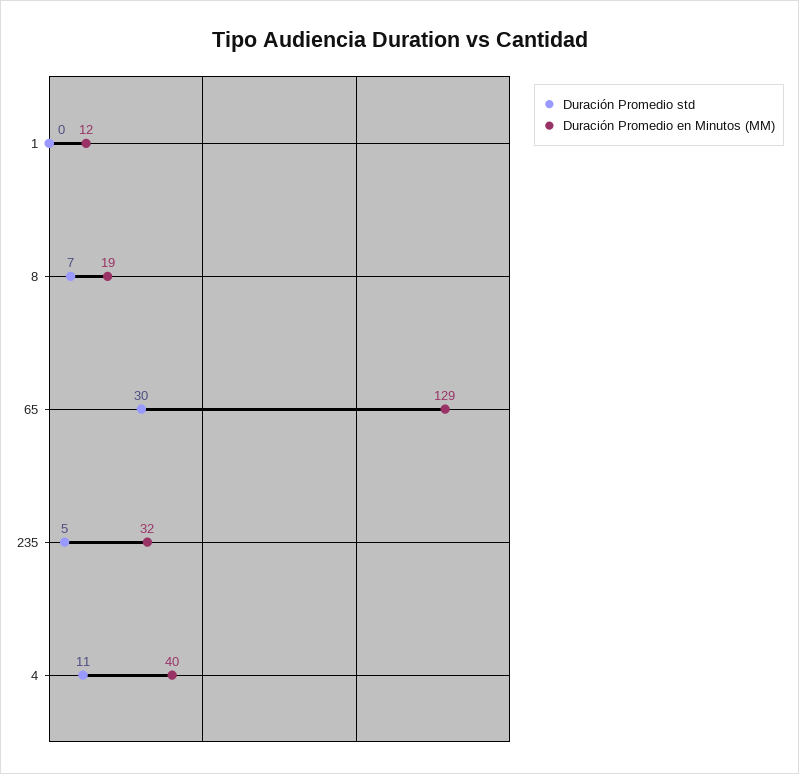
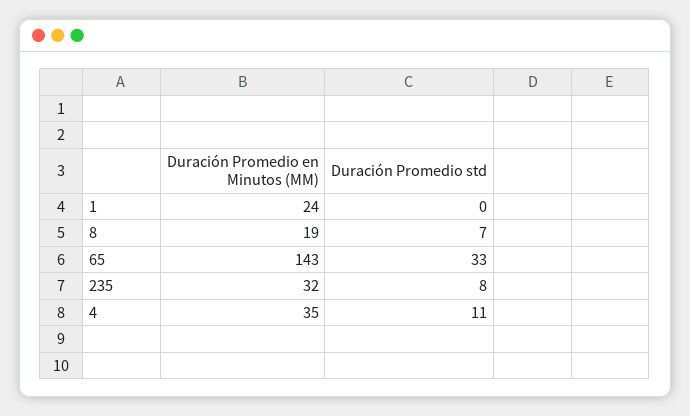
Duración Promedio en Minutos (MM), 1: 12 -> 24
Duración Promedio std, 65: 30 -> 33
Duración Promedio en Minutos (MM), 65: 129 -> 143
Duración Promedio std, 235: 5 -> 8
Duración Promedio en Minutos (MM), 4: 40 -> 35

